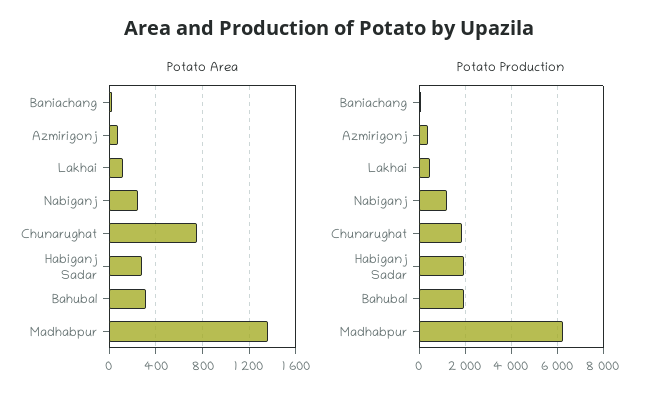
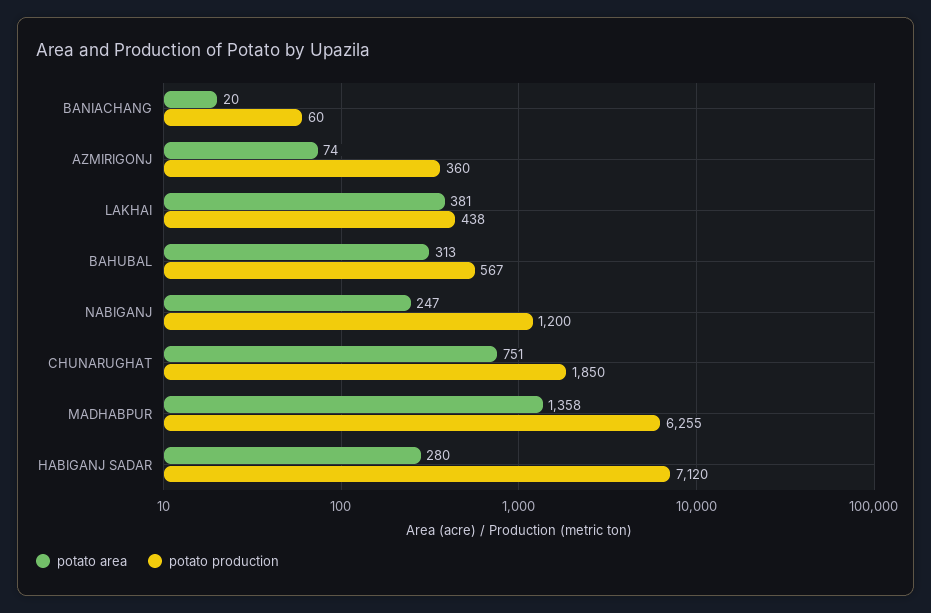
Potato Area, Lakhai: 100 -> 381
Potato Production, Habiganj Sadar: 2000 -> 7120
Potato Production, Bahubal: 2000 -> 567

